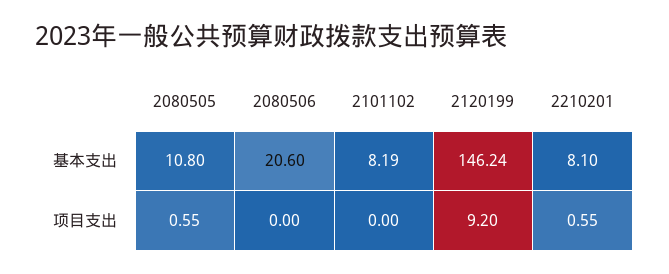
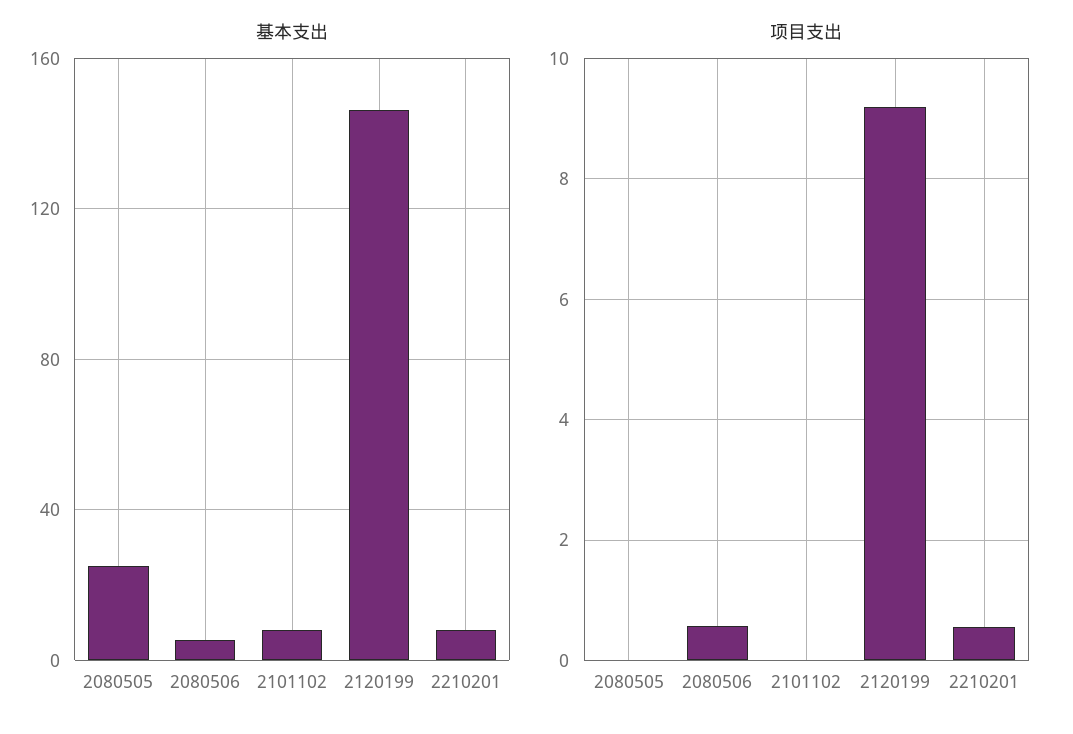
基本支出, 2080505: 10.8 -> 25
基本支出, 2080506: 20.6 -> 5
项目支出, 2080505: 0.55 -> 0
项目支出, 2080506: 0 -> 0.6

